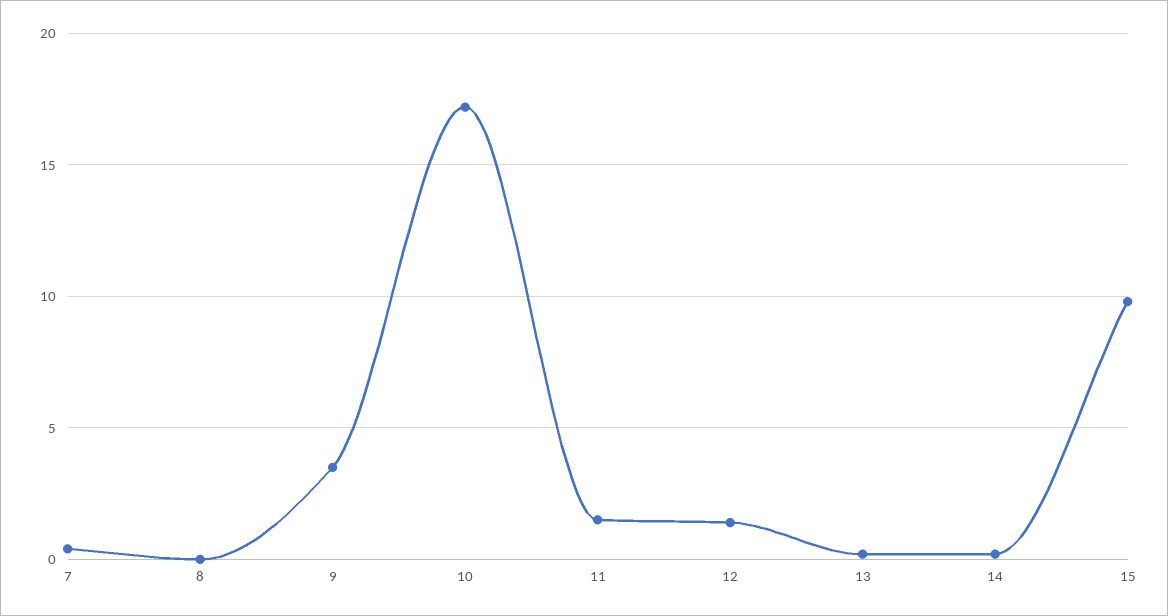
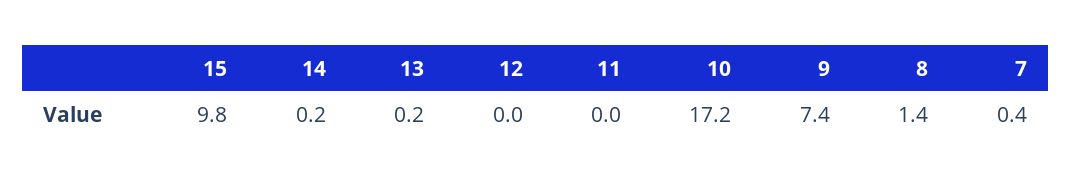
8: 0 -> 1.4
9: 3.5 -> 7.4
11: 1.5 -> 0
12: 1.5 -> 0

